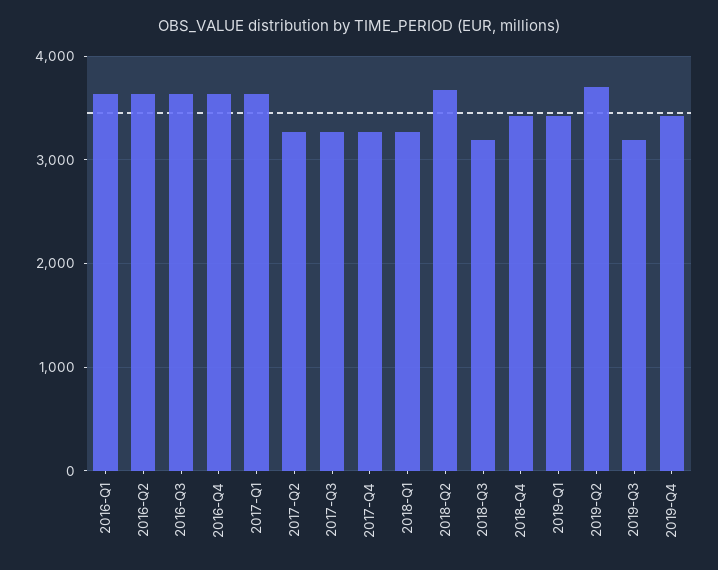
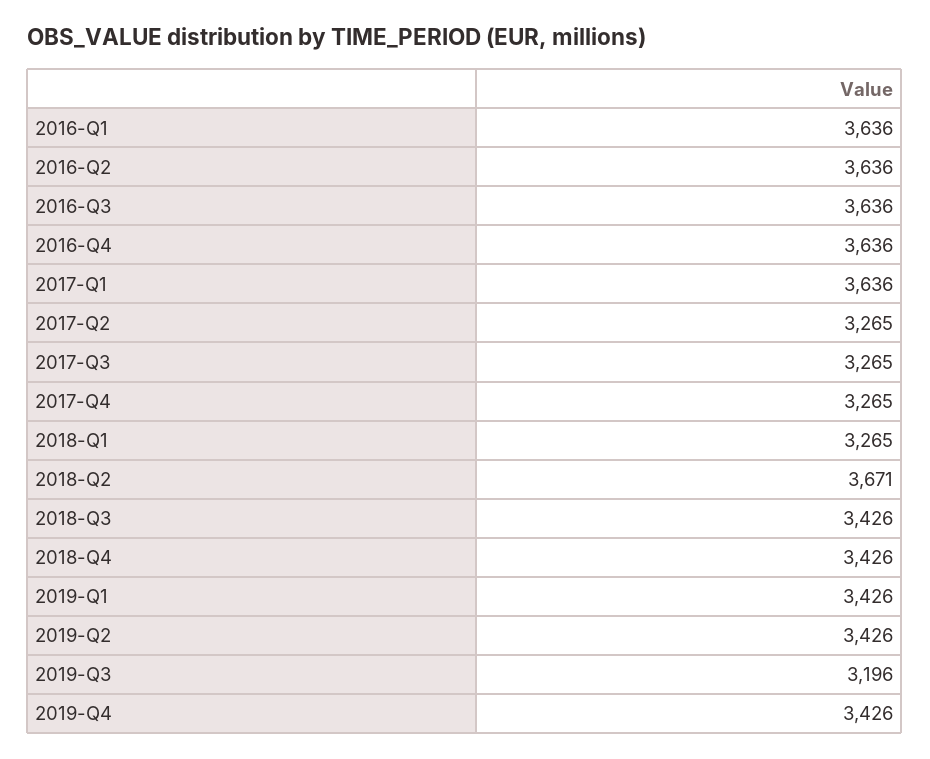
2018-Q3: 3200 -> 3426
2019-Q2: 3700 -> 3426

